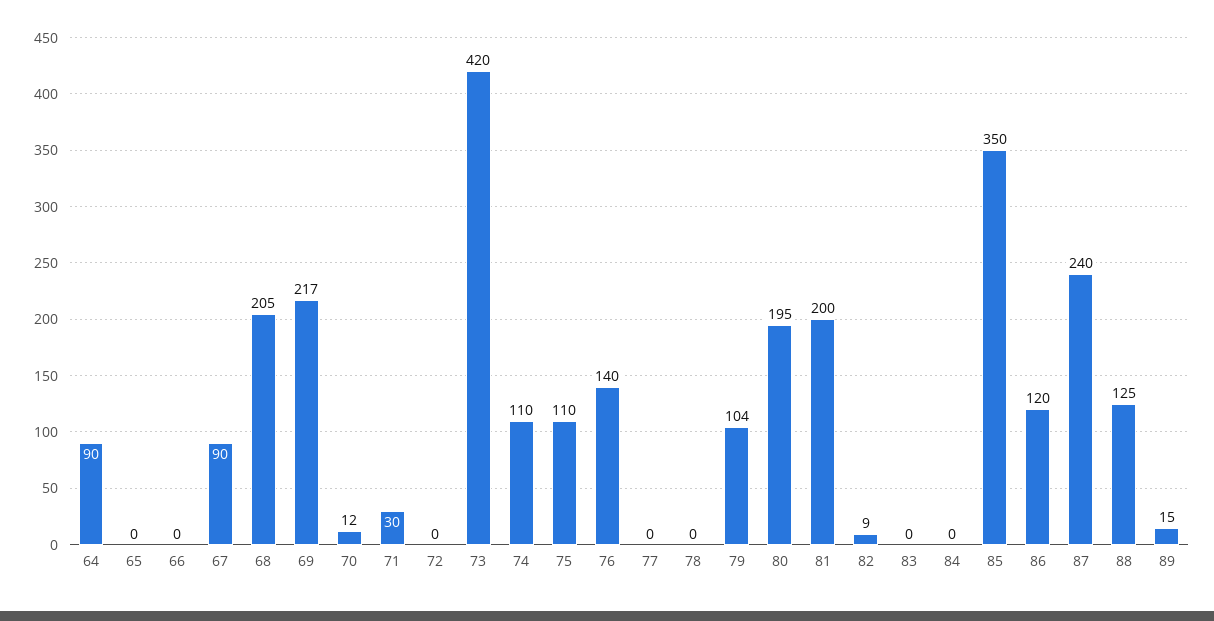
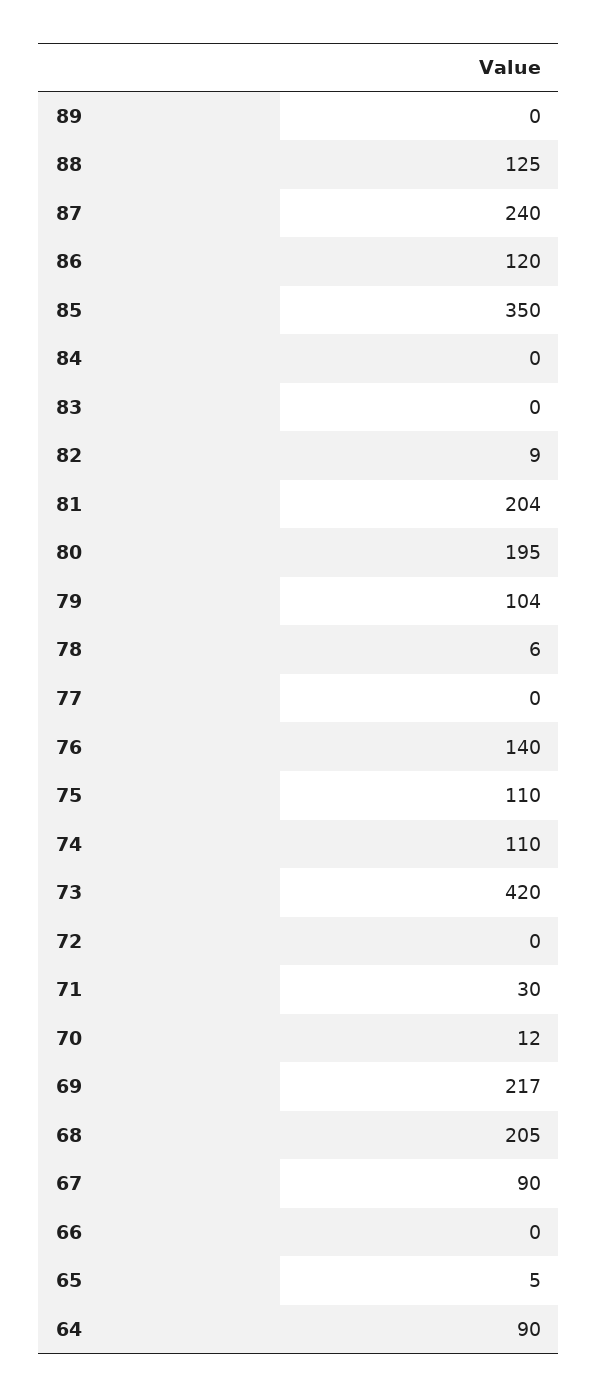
65: 0 -> 5
78: 0 -> 6
81: 200 -> 204
89: 15 -> 0

